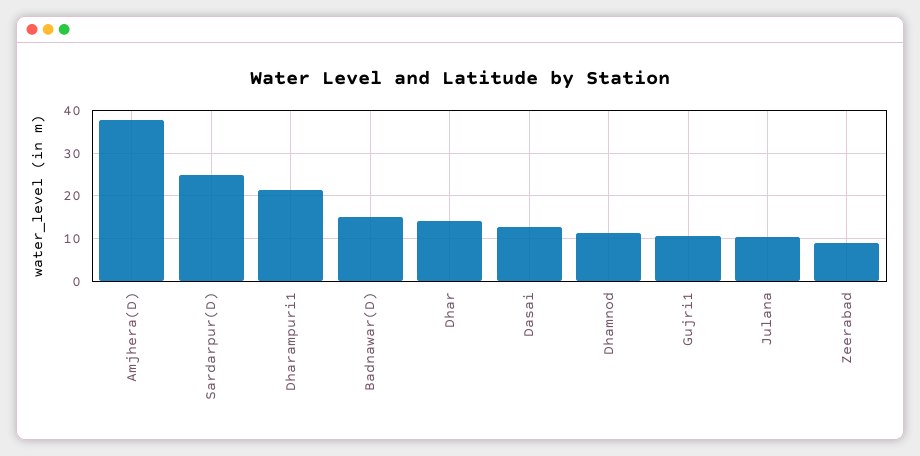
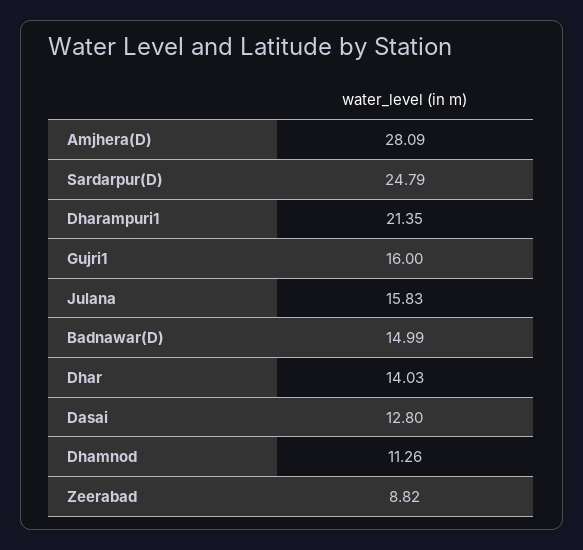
Amjhera(D): 38 -> 28.09
Gujri1: 10 -> 16
Julana: 10 -> 15.83

